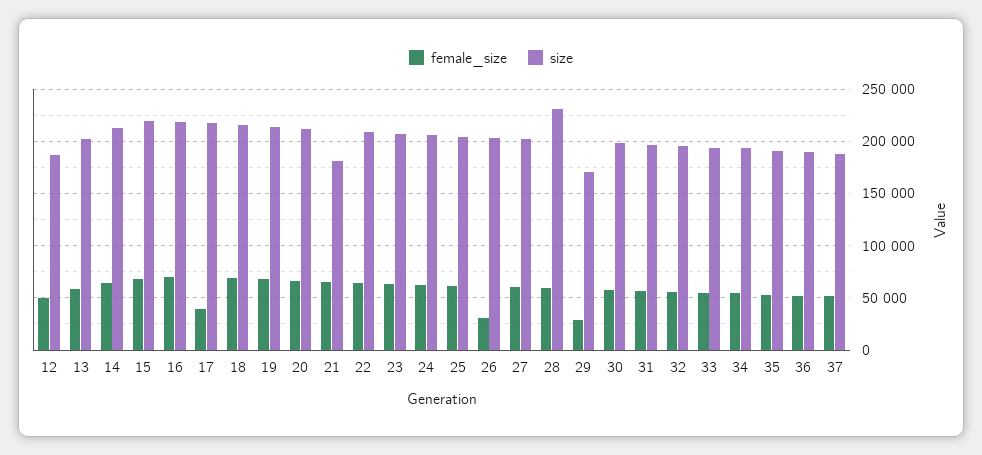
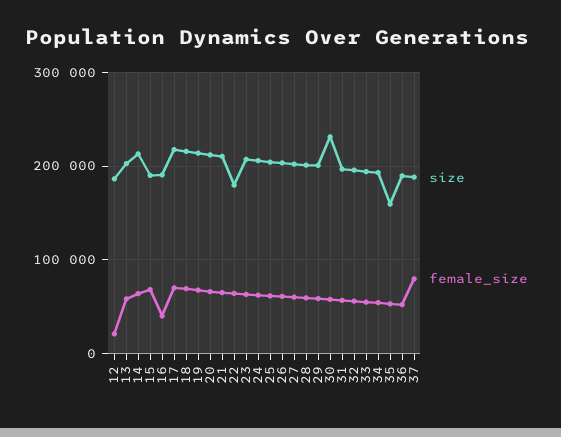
female_size, 12: 50000 -> 20000
size, 15: 220000 -> 190000
female_size, 16: 70000 -> 40000
size, 16: 220000 -> 190000
female_size, 17: 40000 -> 70000
size, 21: 180000 -> 210000
size, 22: 210000 -> 180000
female_size, 26: 30000 -> 60000
size, 28: 230000 -> 200000
female_size, 29: 30000 -> 60000
size, 29: 170000 -> 200000
size, 30: 200000 -> 230000
size, 35: 190000 -> 160000
female_size, 37: 50000 -> 80000

